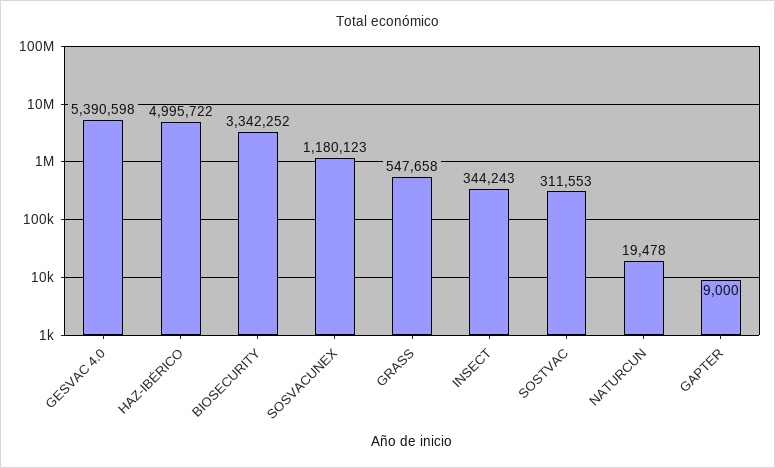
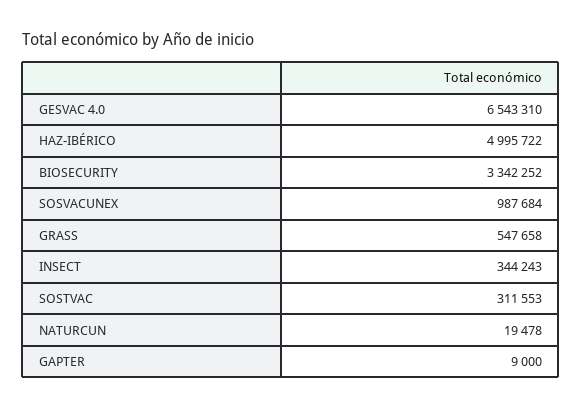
GESVAC 4.0: 5390598 -> 6543310
SOSVACUNEX: 1180123 -> 987684

